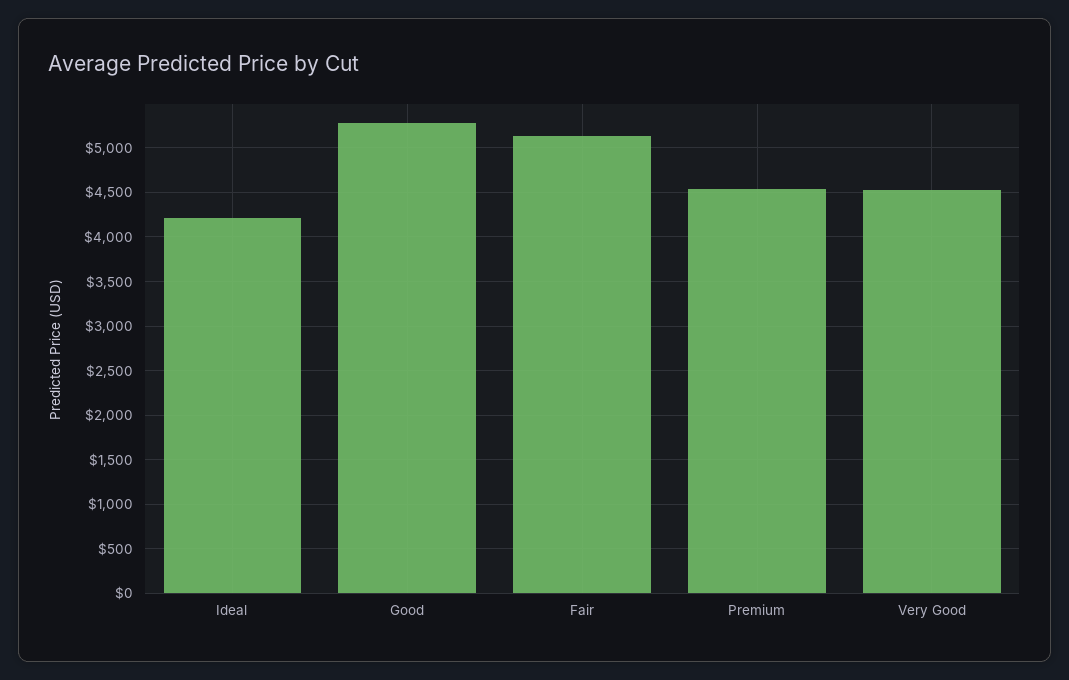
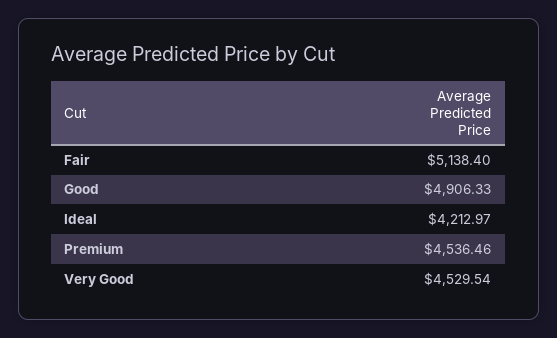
Good: 5300 -> 4906.33

